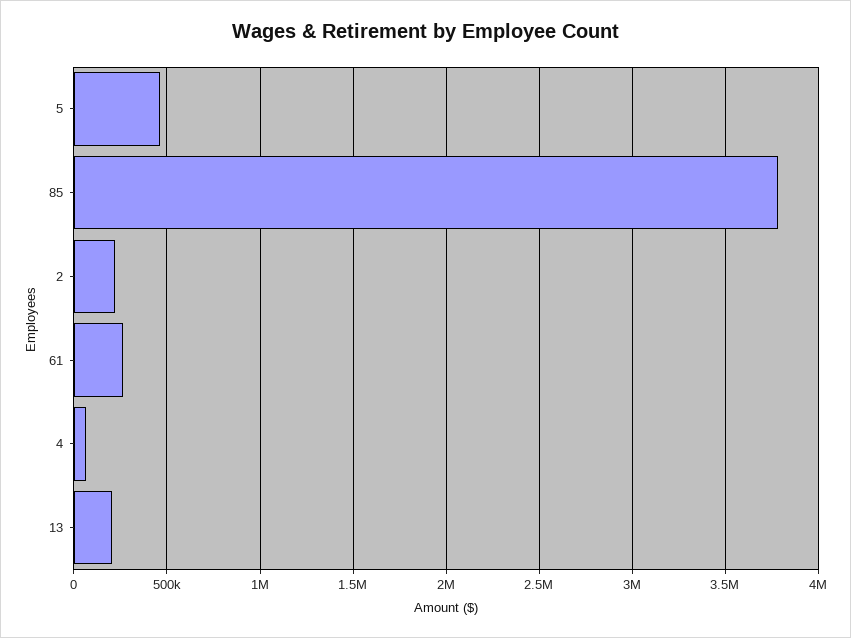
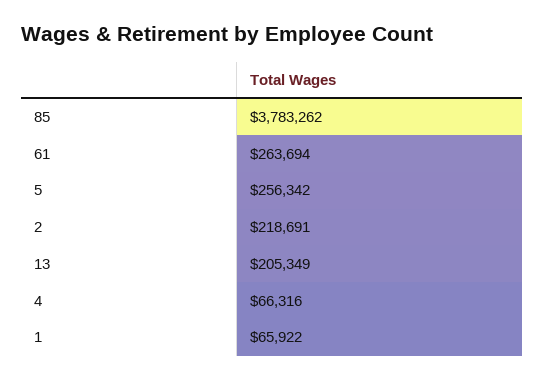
5: 450000 -> 256342
1: none -> 65922

